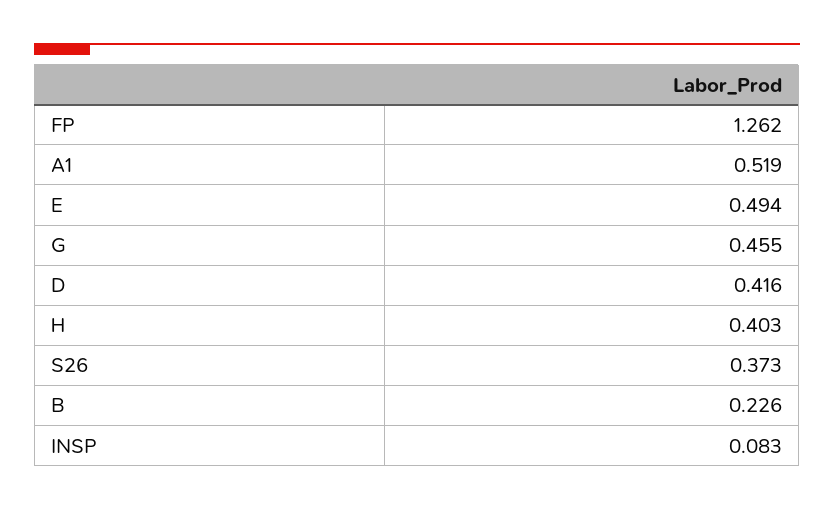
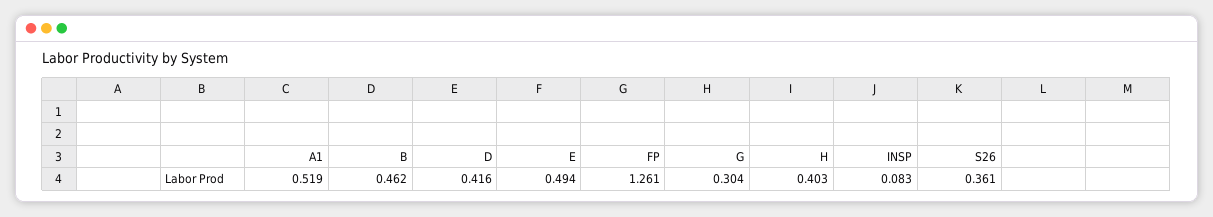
FP: 1.262 -> 1.261
G: 0.455 -> 0.304
S26: 0.373 -> 0.361
B: 0.226 -> 0.462

